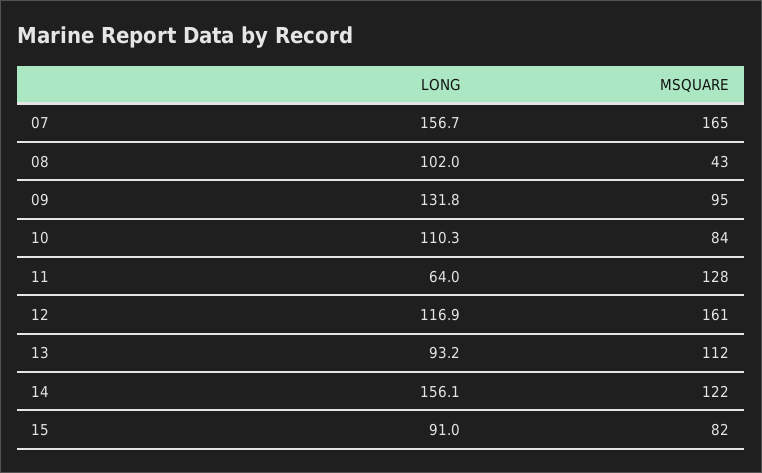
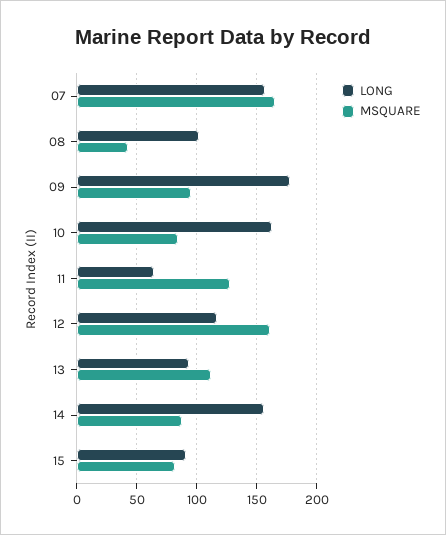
LONG, 09: 131.8 -> 180
LONG, 10: 110.3 -> 160
MSQUARE, 14: 122 -> 90

